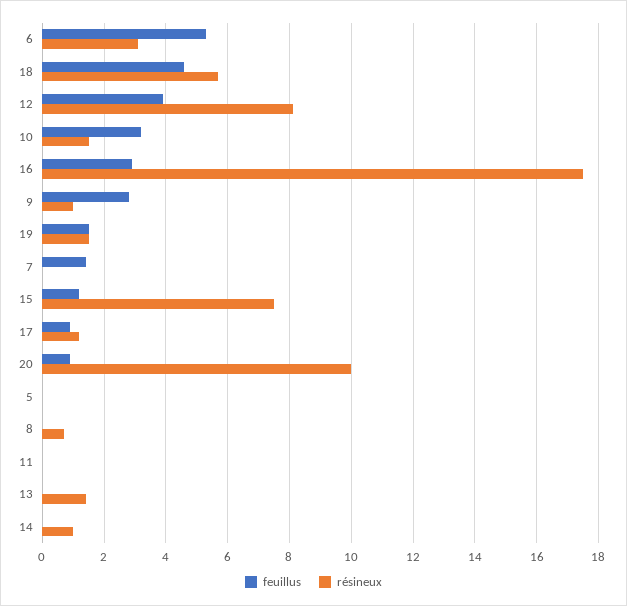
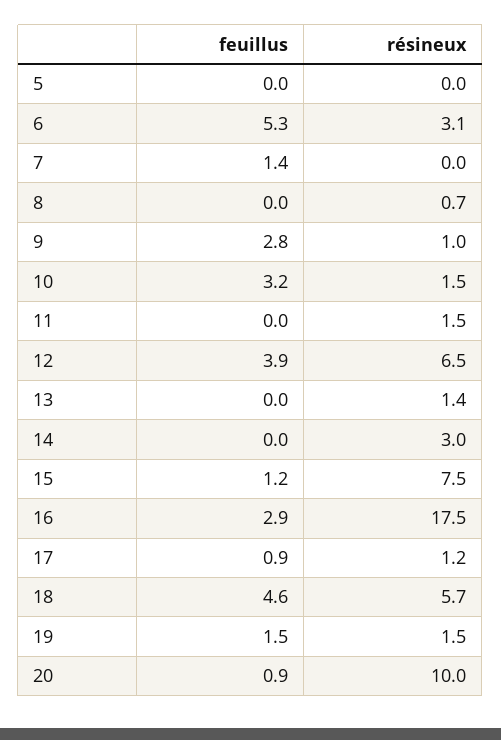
résineux, 12: 8 -> 6.5
résineux, 11: 0 -> 1.5
résineux, 14: 1 -> 3

